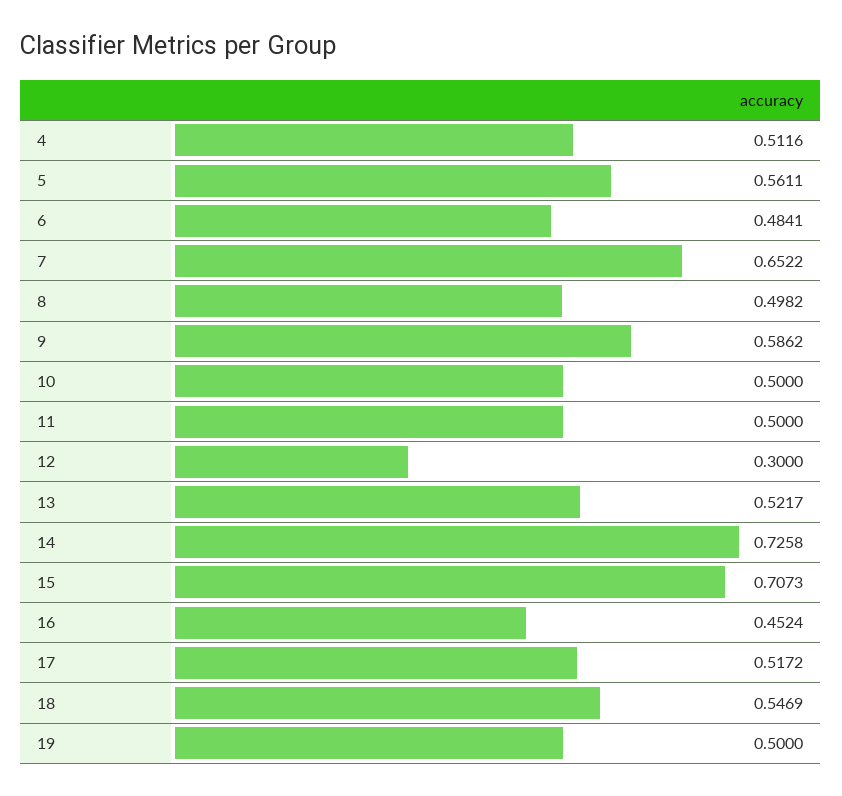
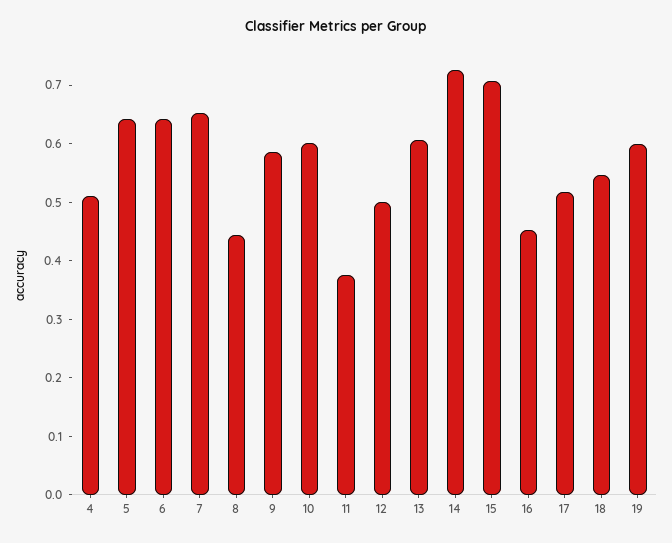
5: 0.5611 -> 0.64
6: 0.4841 -> 0.64
8: 0.4982 -> 0.44
10: 0.5 -> 0.6
11: 0.5 -> 0.38
12: 0.3 -> 0.5
13: 0.5217 -> 0.6
19: 0.5 -> 0.6

